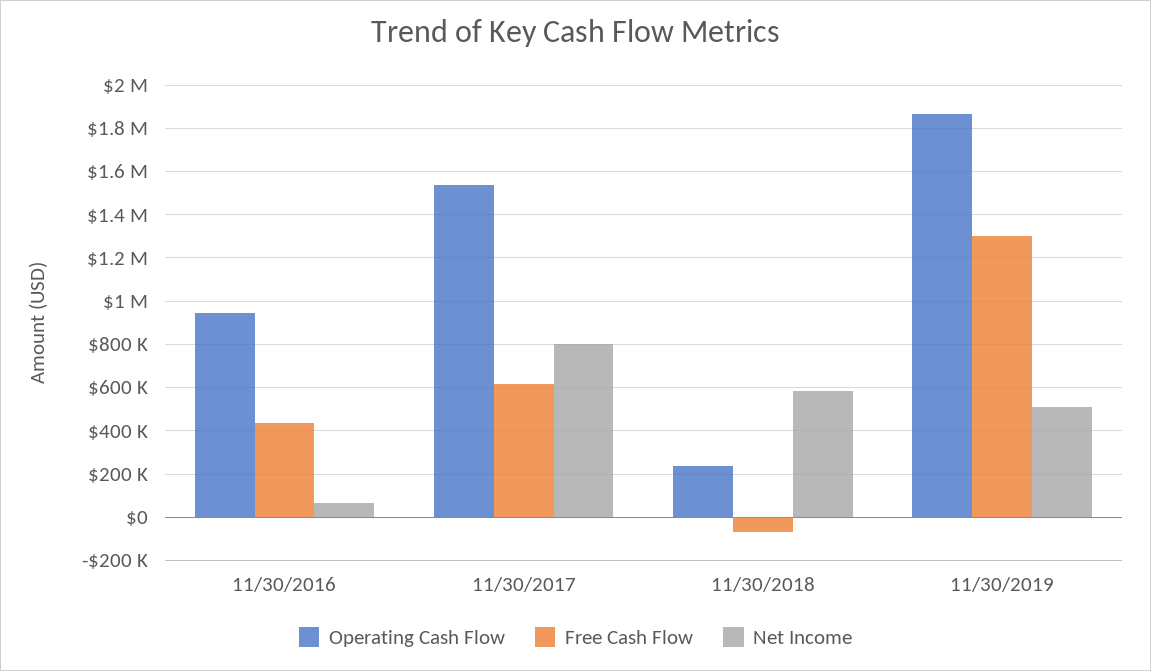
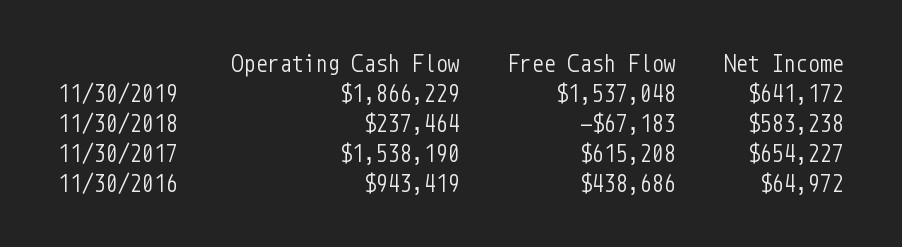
Net Income, 11/30/2017: 800000 -> 654227
Free Cash Flow, 11/30/2019: 1300000 -> 1537048
Net Income, 11/30/2019: 500000 -> 641172

